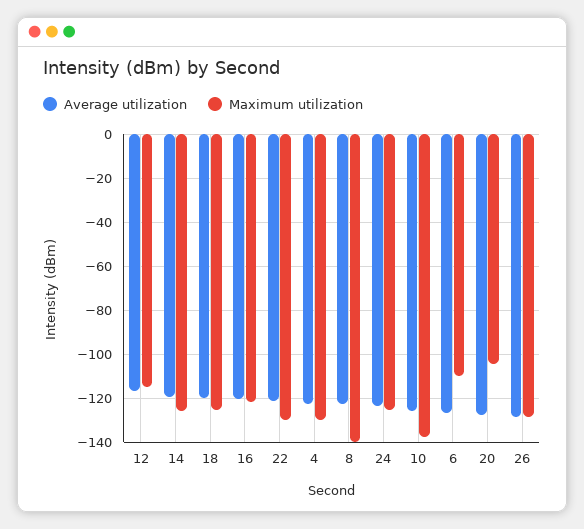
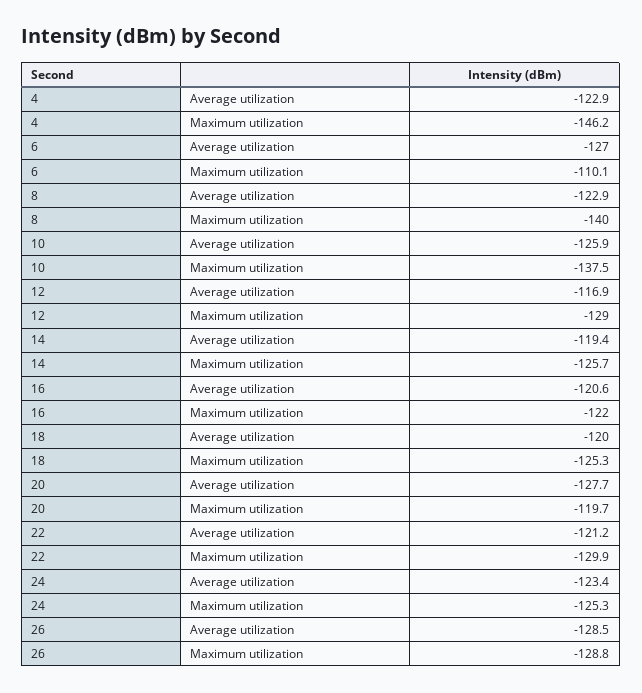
Maximum utilization, 12: -115 -> -129
Maximum utilization, 4: -130 -> -146.2
Maximum utilization, 20: -105 -> -119.7

